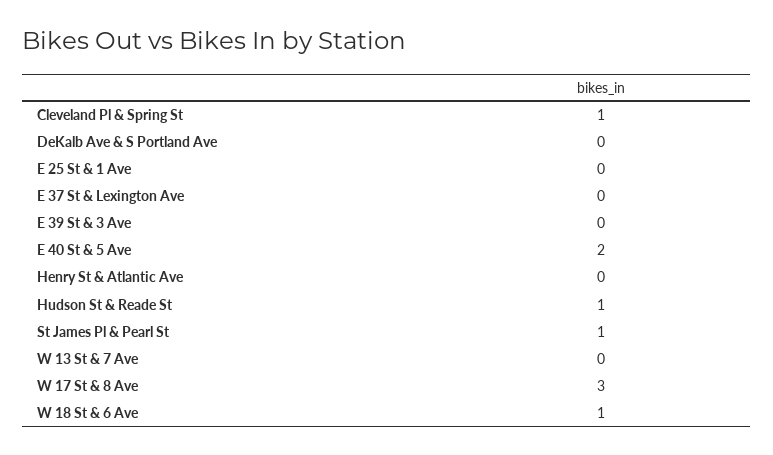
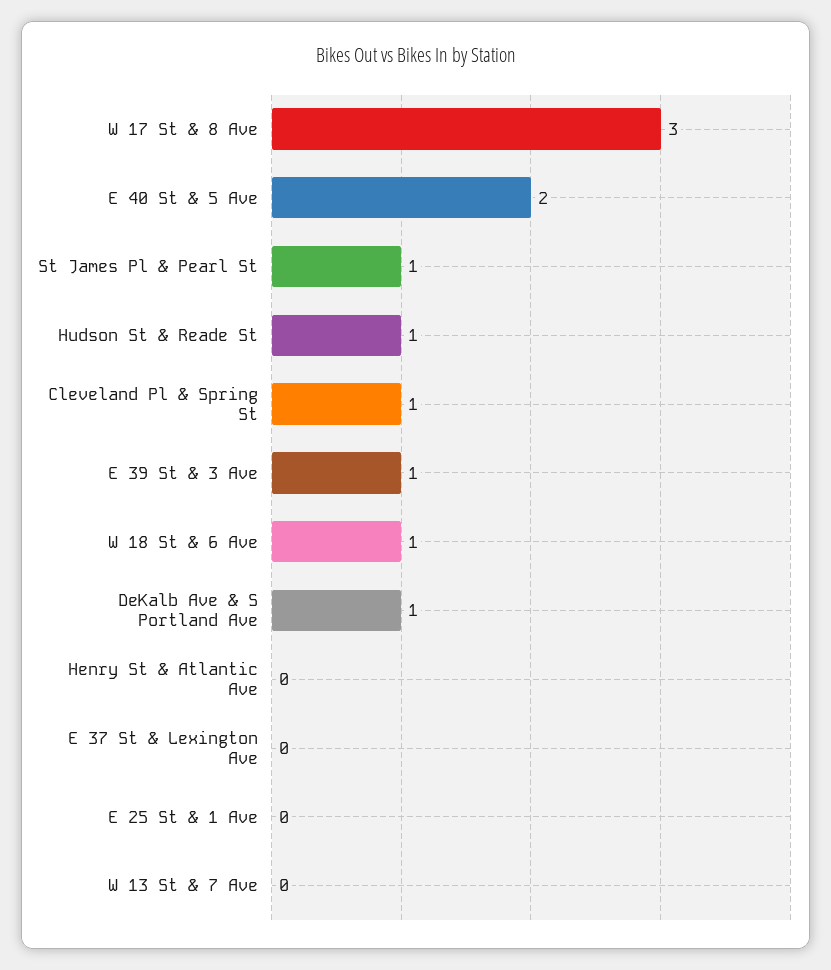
DeKalb Ave & S Portland Ave: 0 -> 1
E 39 St & 3 Ave: 0 -> 1

